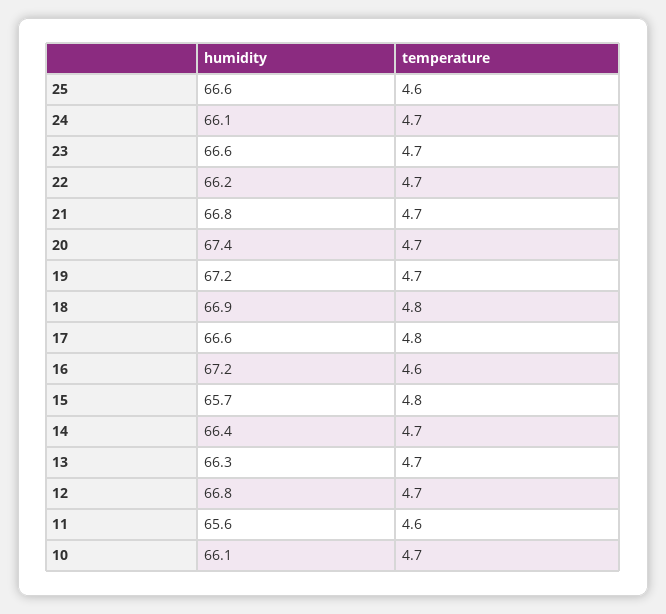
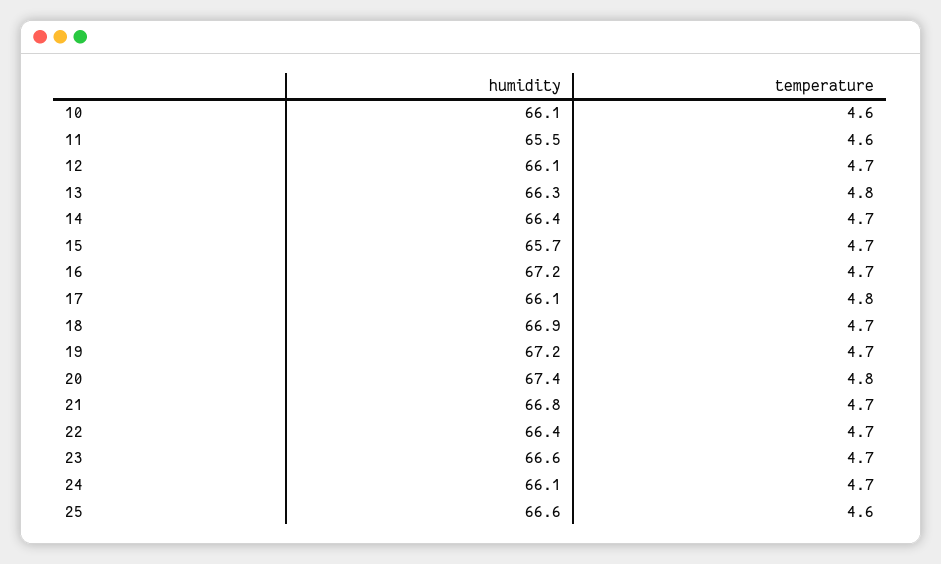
humidity, 22: 66.2 -> 66.4
temperature, 20: 4.7 -> 4.8
temperature, 18: 4.8 -> 4.7
humidity, 17: 66.6 -> 66.1
temperature, 16: 4.6 -> 4.7
temperature, 15: 4.8 -> 4.7
temperature, 13: 4.7 -> 4.8
humidity, 12: 66.8 -> 66.1
humidity, 11: 65.6 -> 65.5
temperature, 10: 4.7 -> 4.6

